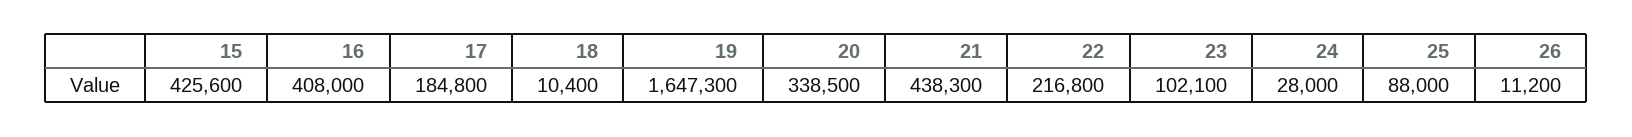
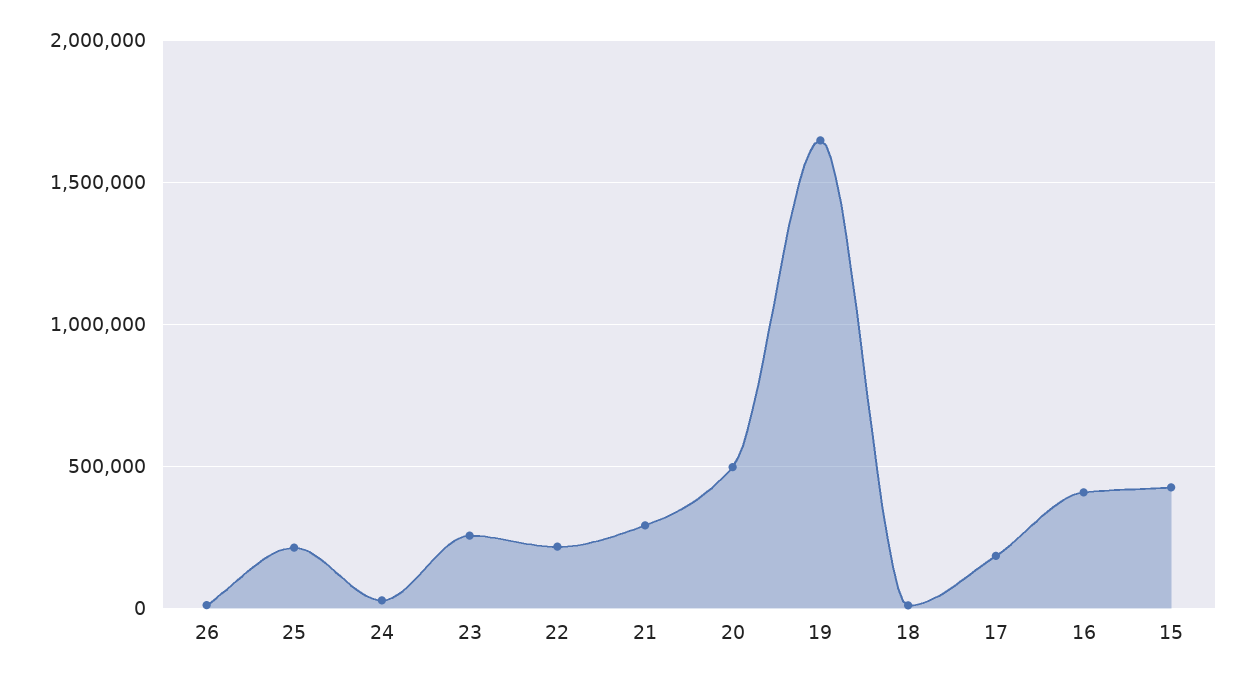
20: 338500 -> 500000
21: 438300 -> 300000
23: 102100 -> 250000
25: 88000 -> 200000

